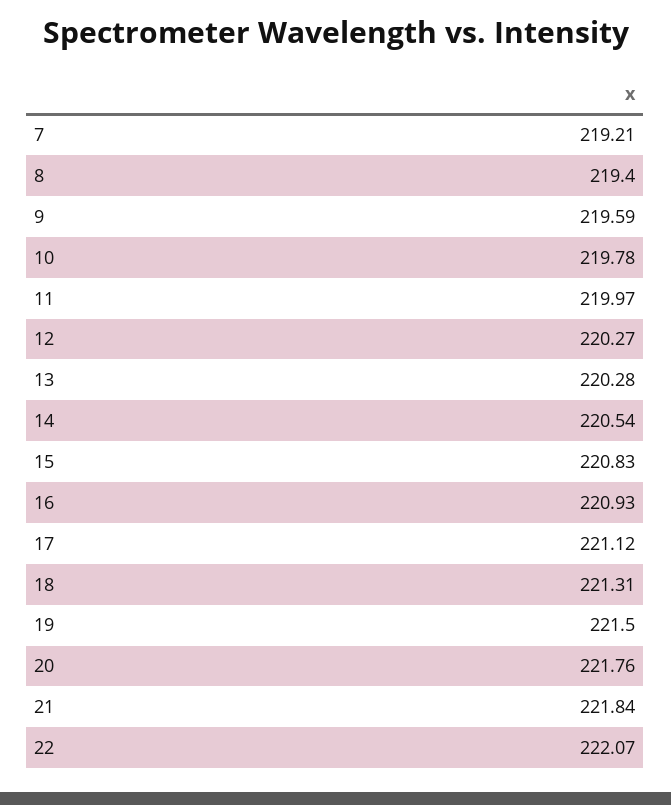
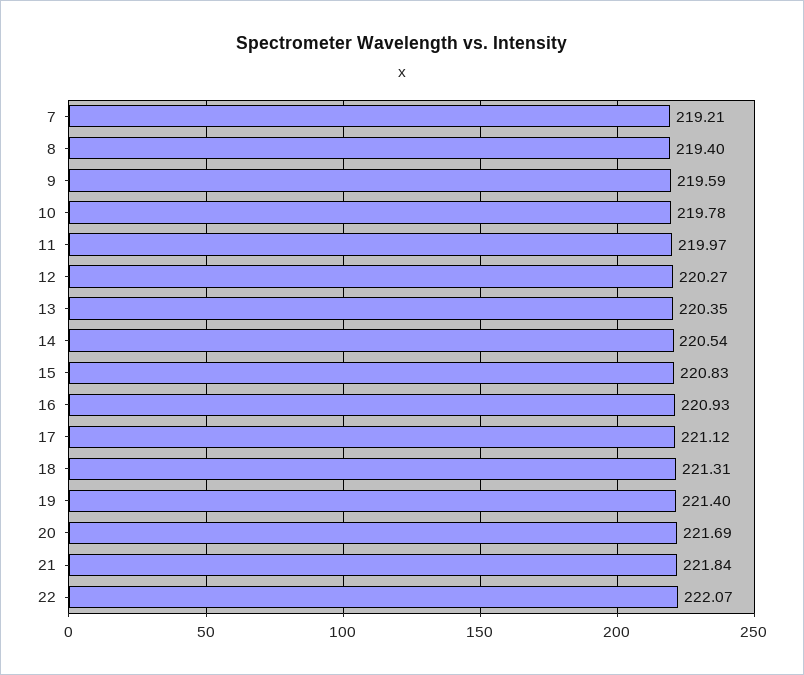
13: 220.28 -> 220.35
19: 221.5 -> 221.4
20: 221.76 -> 221.69

